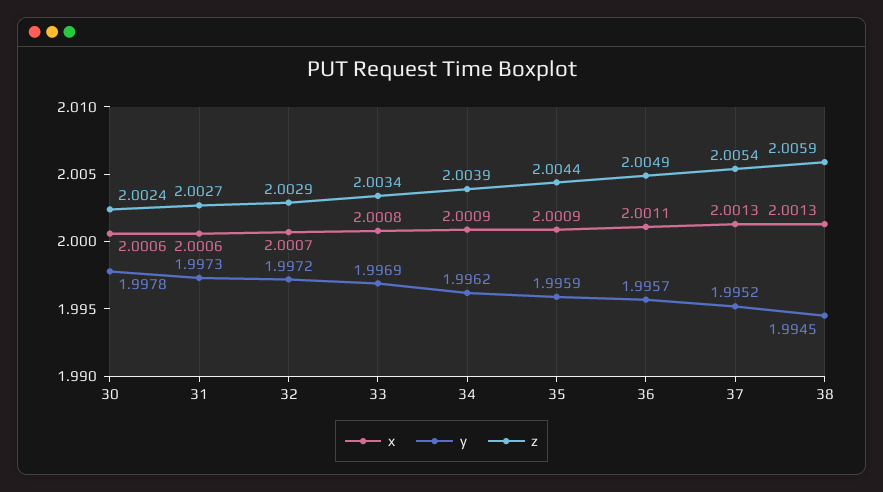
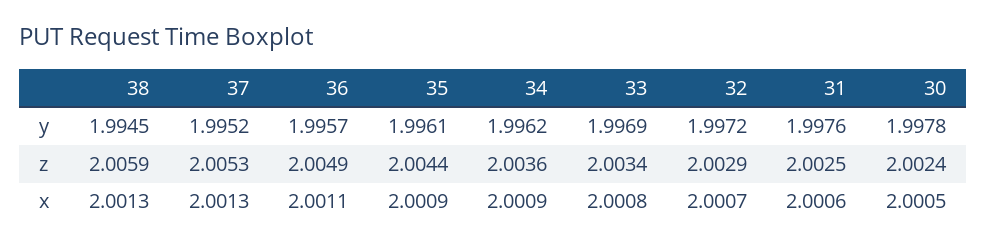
x, 30: 2.0006 -> 2.0005
y, 31: 1.9973 -> 1.9976
z, 31: 2.0027 -> 2.0025
z, 34: 2.0039 -> 2.0036
y, 35: 1.9959 -> 1.9961
z, 37: 2.0054 -> 2.0053

